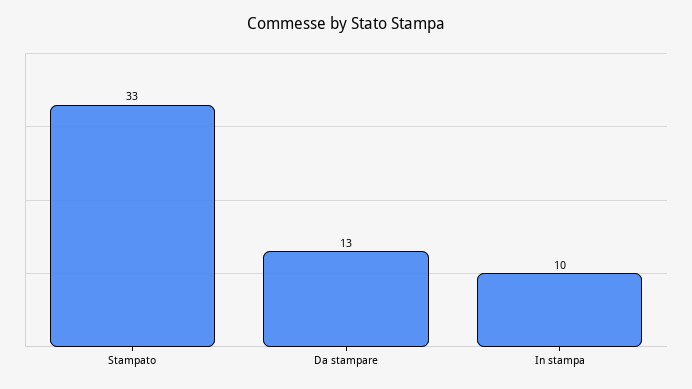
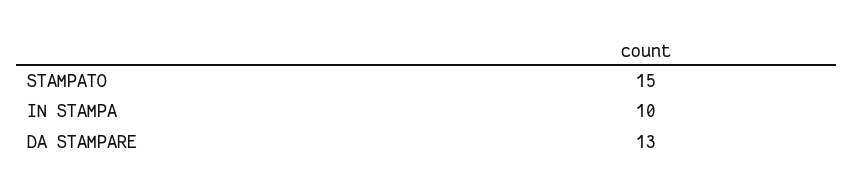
Stampato: 33 -> 15

